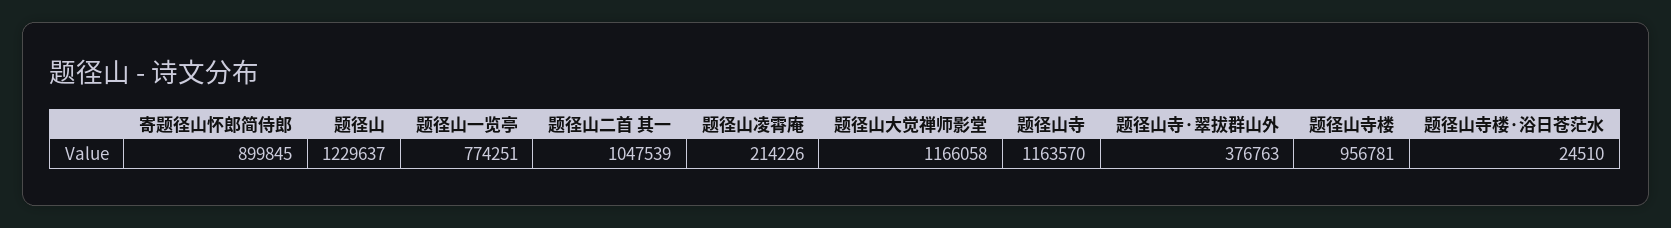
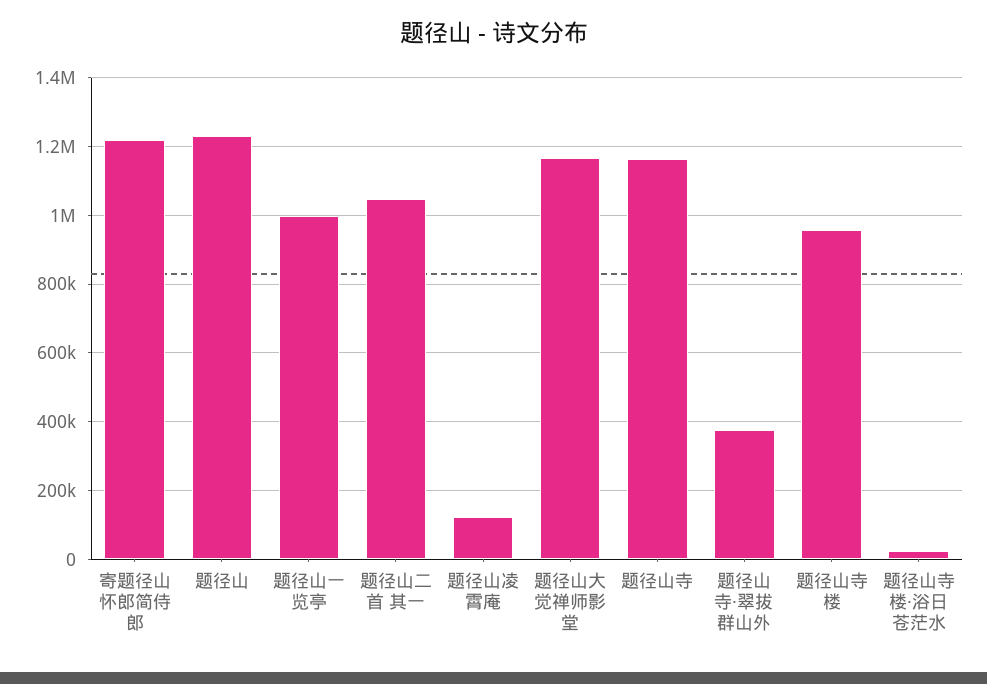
寄题径山怀郎简侍郎: 899845 -> 1220000
题径山一览亭: 774251 -> 1000000
题径山凌霄庵: 214226 -> 120000

